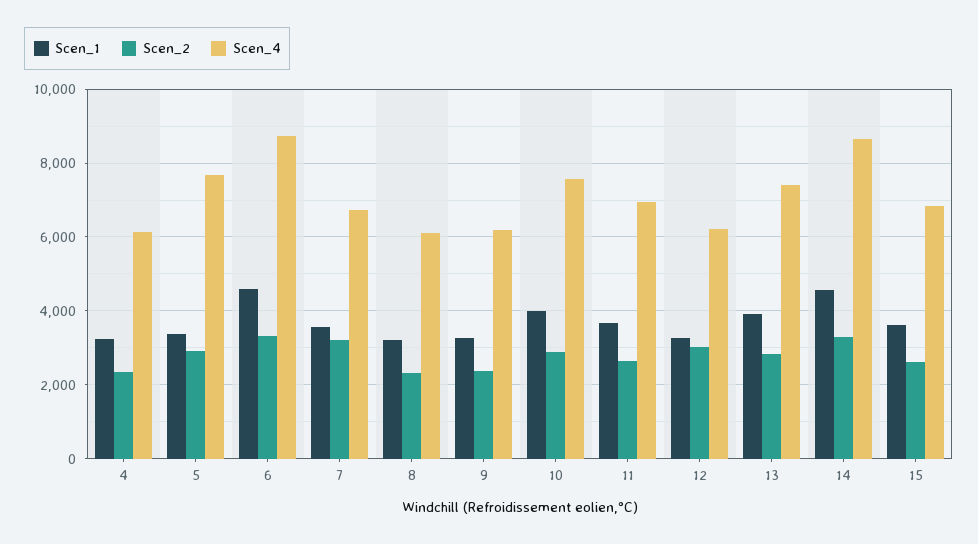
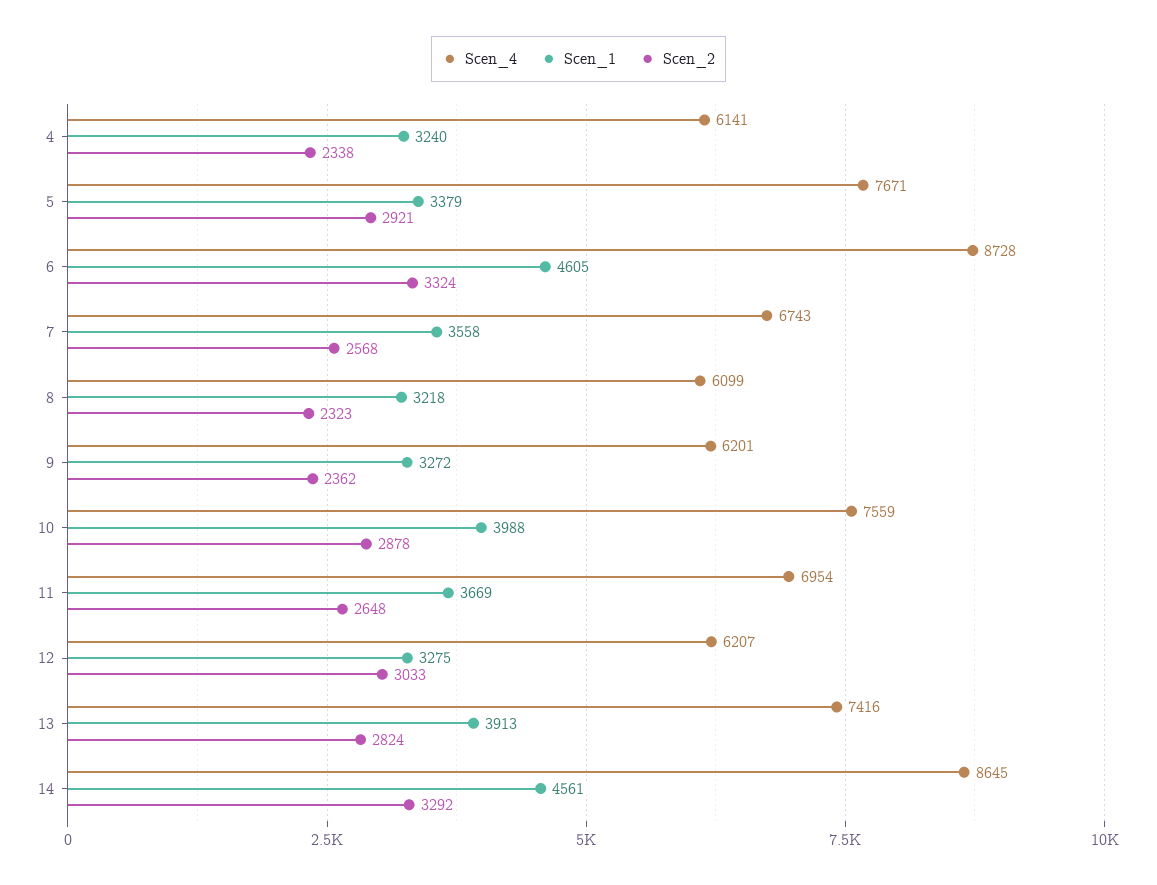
Scen_2, 7: 3200 -> 2568
Scen_1, 15: 3600 -> none
Scen_2, 15: 2600 -> none
Scen_4, 15: 6800 -> none

